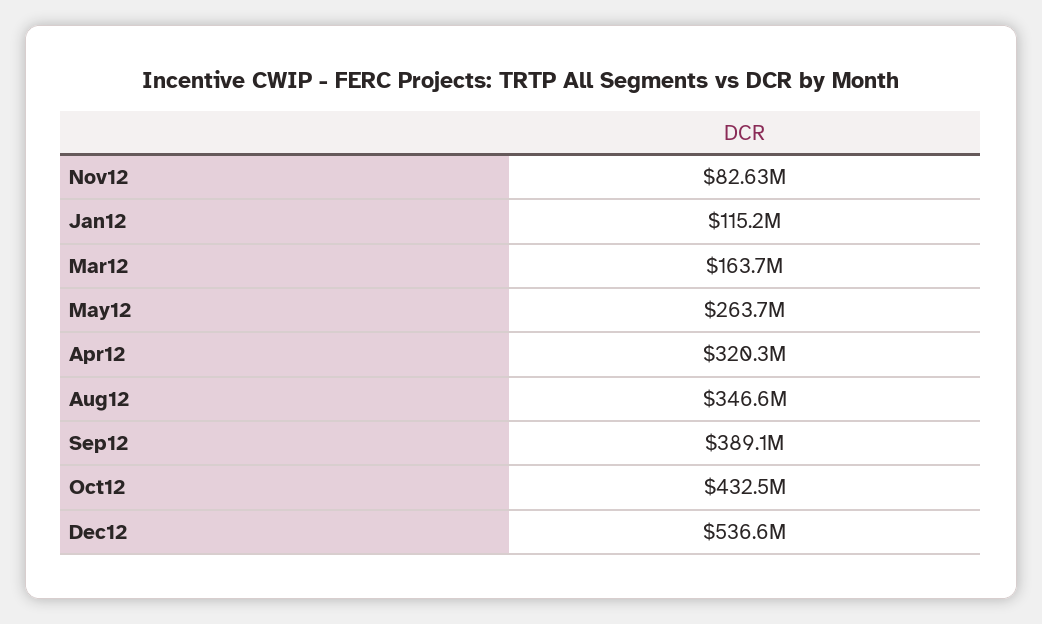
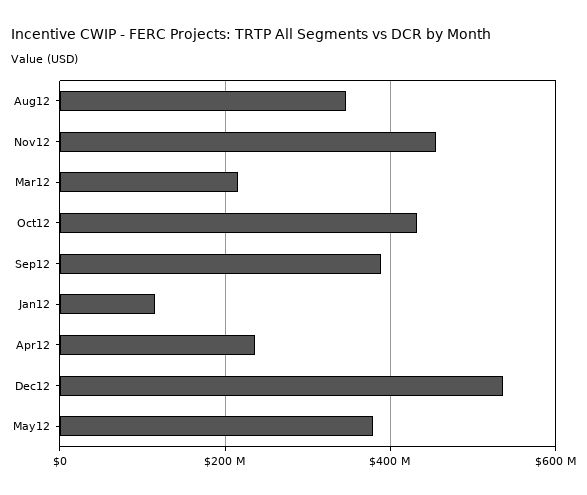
Nov12: 82630000 -> 460000000
Mar12: 163700000 -> 220000000
May12: 263700000 -> 380000000
Apr12: 320300000 -> 240000000

